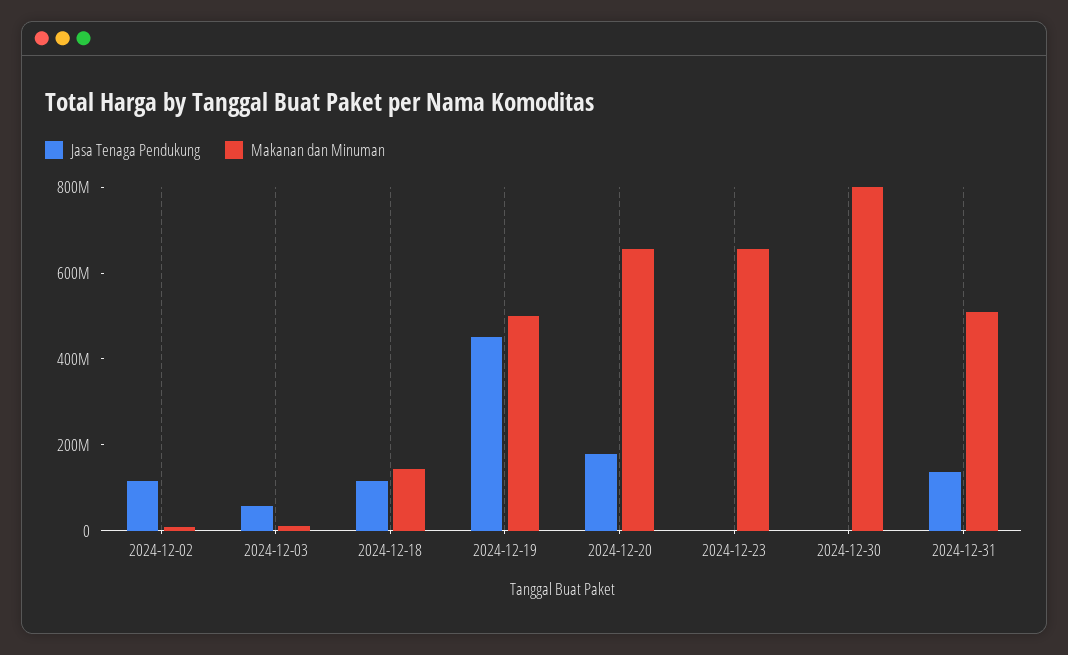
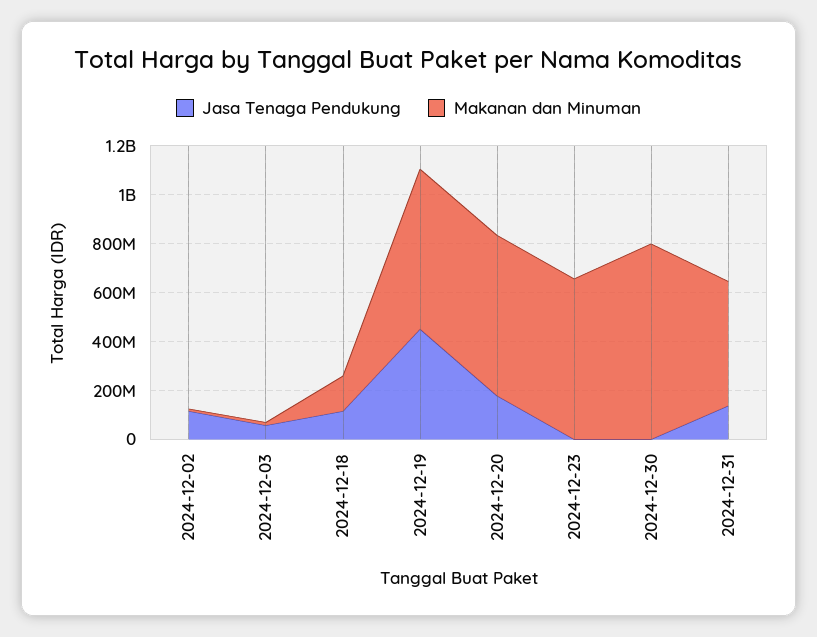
Makanan dan Minuman, 2024-12-19: 500000000 -> 650000000

